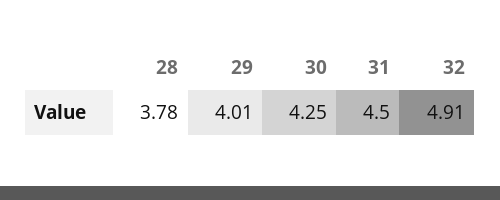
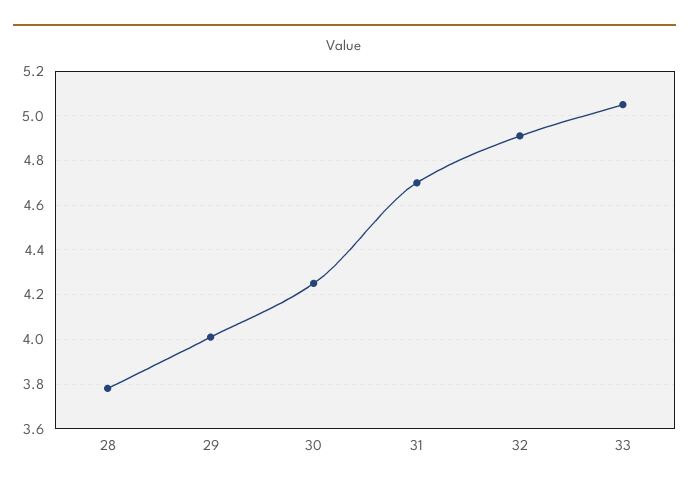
31: 4.5 -> 4.7
33: none -> 5.05

